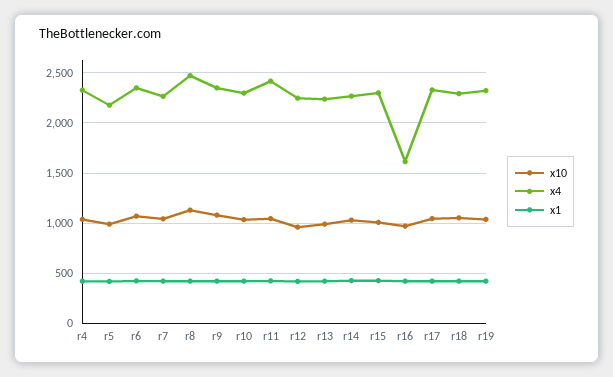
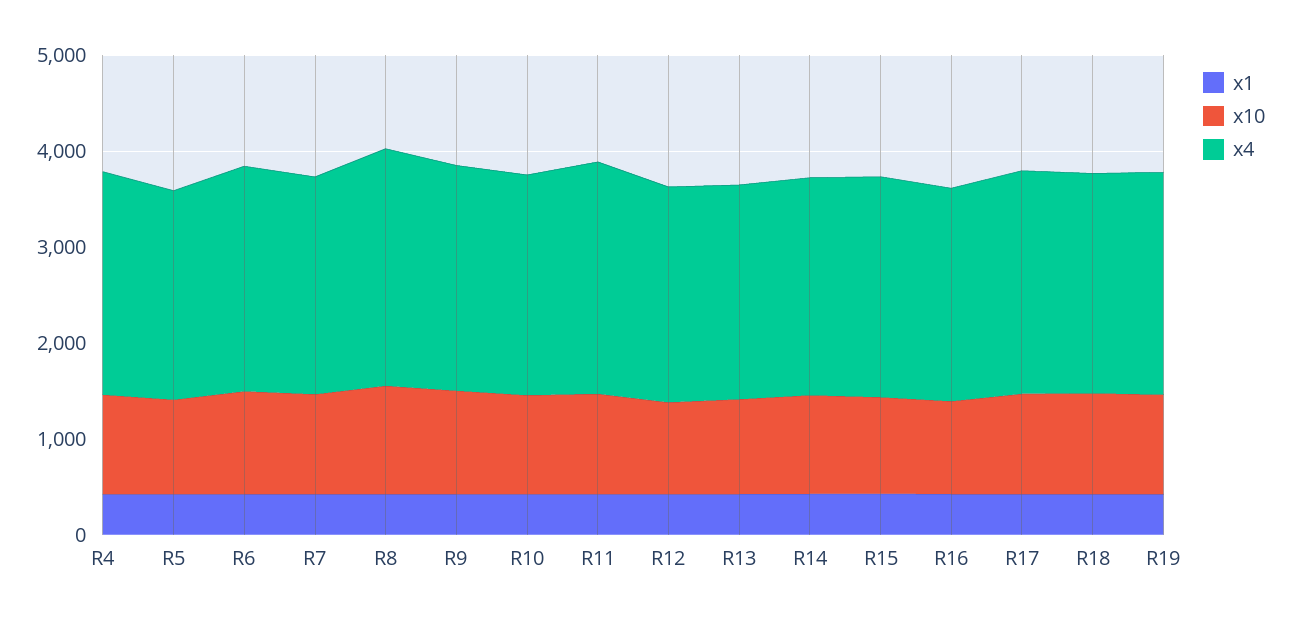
x4, r16: 1600 -> 2200

